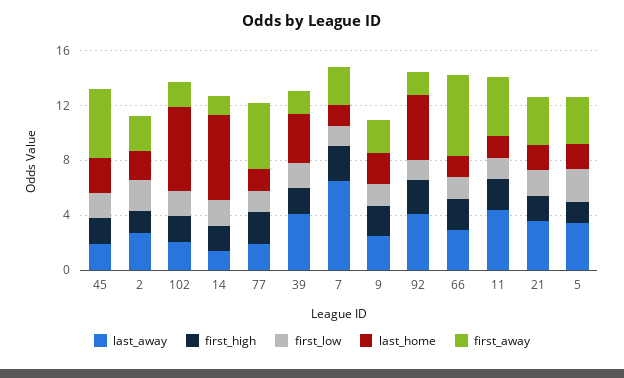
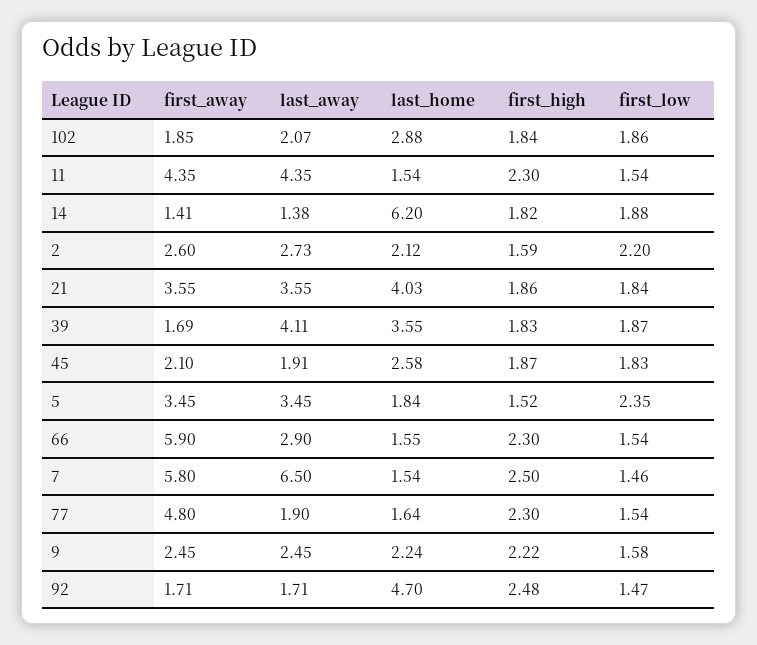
first_away, 45: 5 -> 2.1
last_home, 102: 6 -> 2.88
first_away, 7: 3 -> 5.8
last_away, 92: 4 -> 1.71
last_home, 21: 2 -> 4.03

